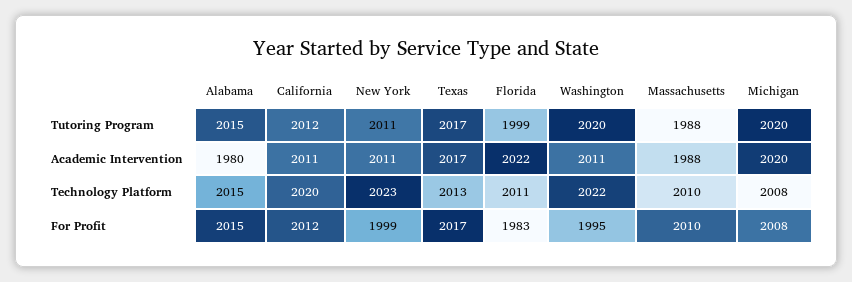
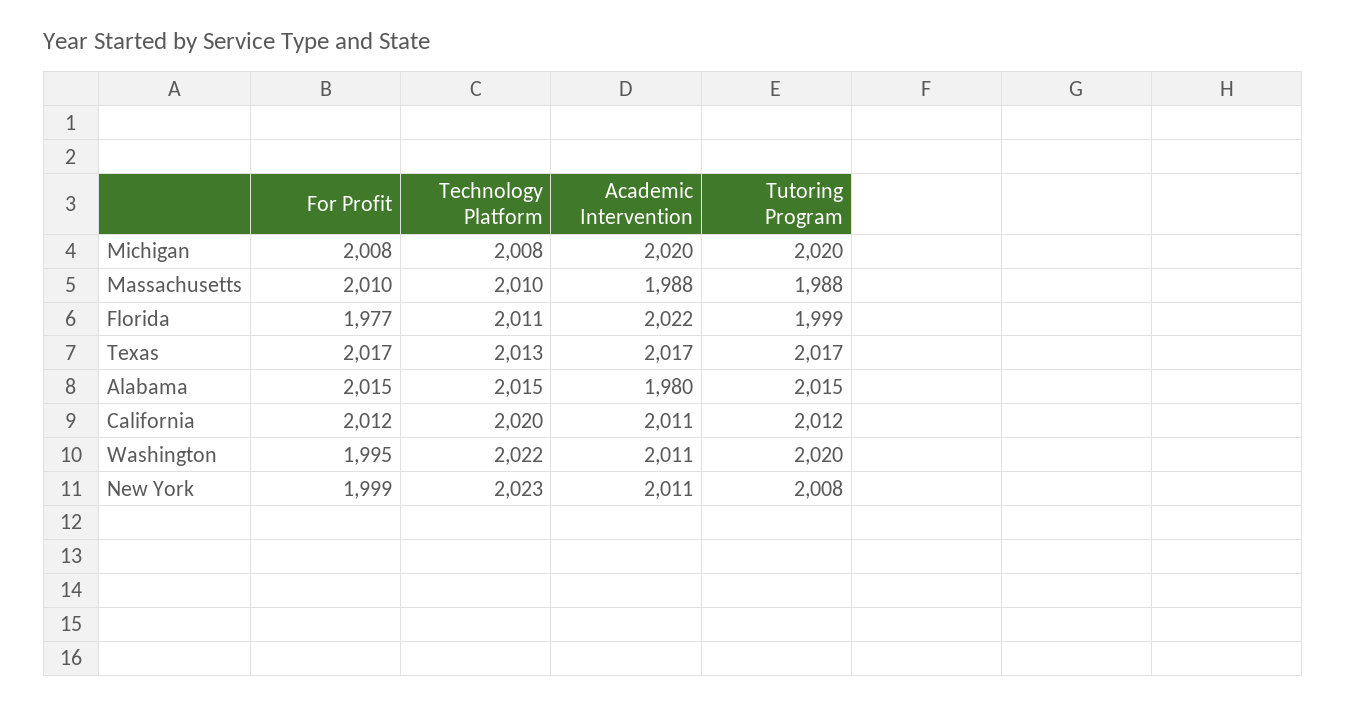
New York, Tutoring Program: 2011 -> 2008
Florida, For Profit: 1983 -> 1977

